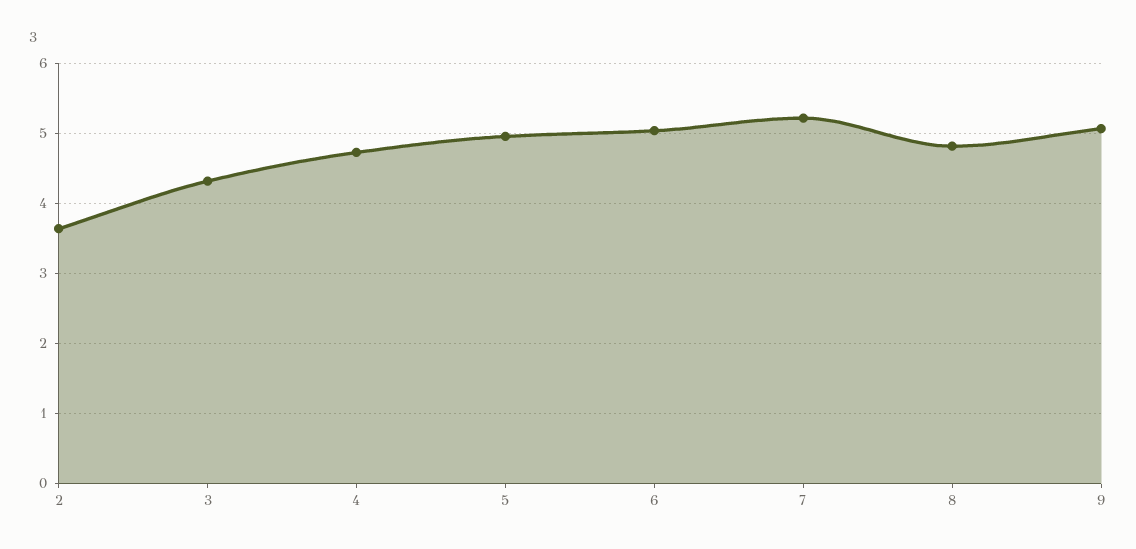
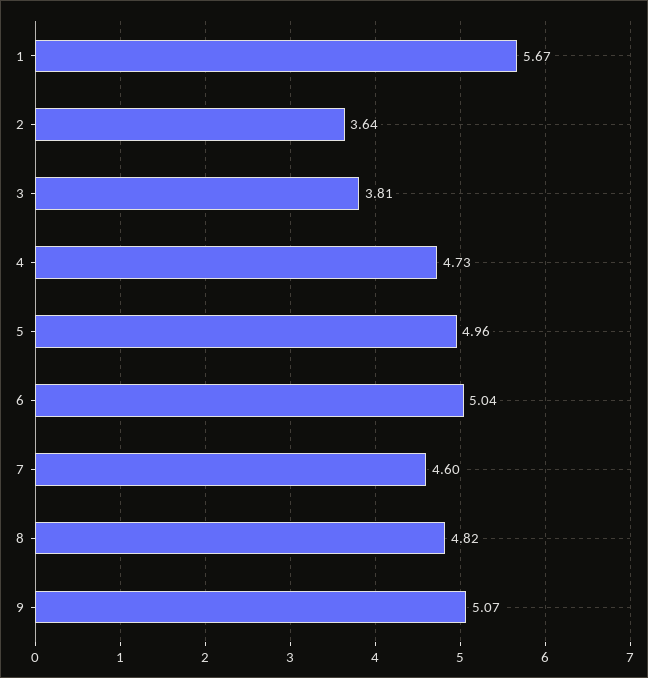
3: 4.3 -> 3.81
7: 5.2 -> 4.6
1: none -> 5.67

